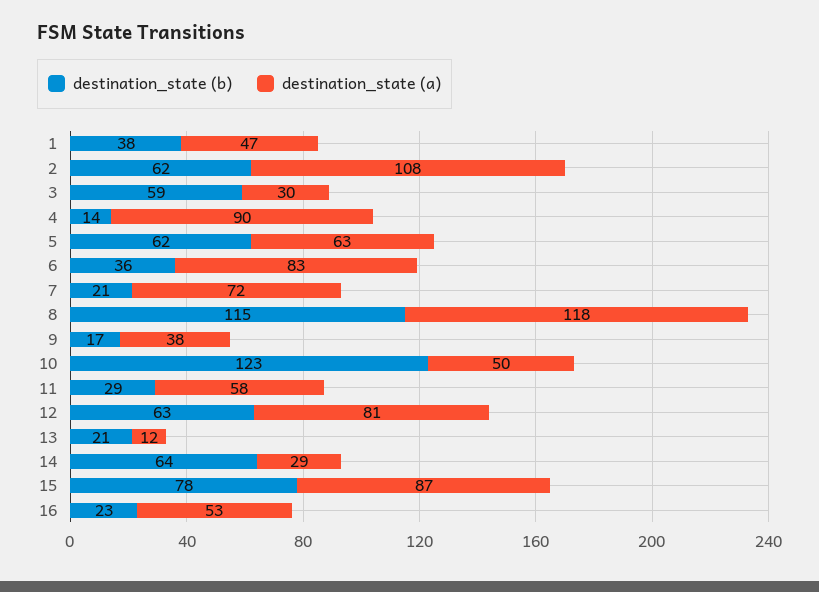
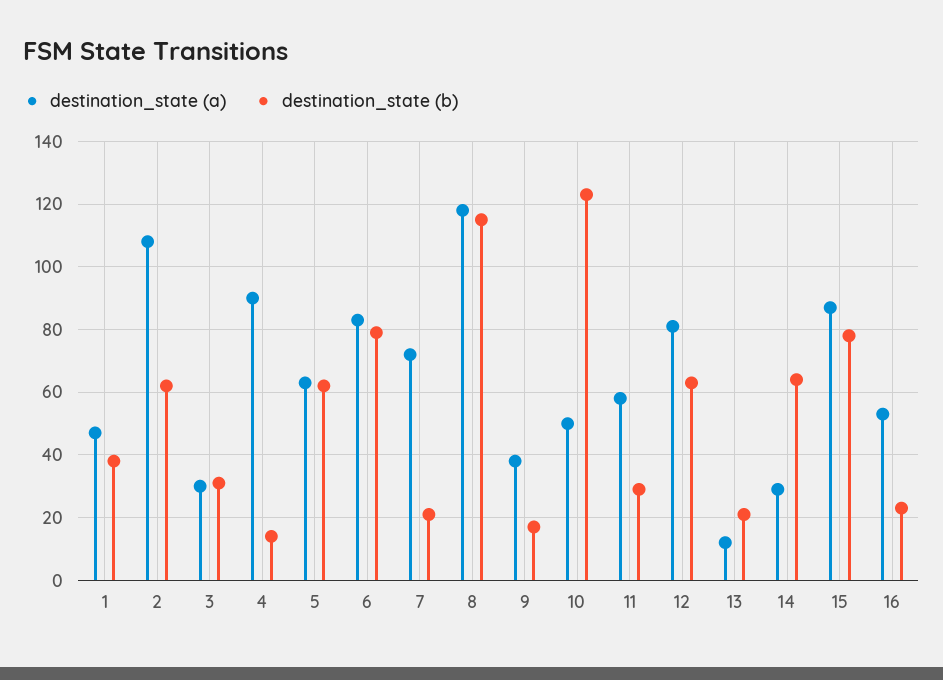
destination_state (b), 3: 59 -> 30
destination_state (b), 6: 36 -> 80

